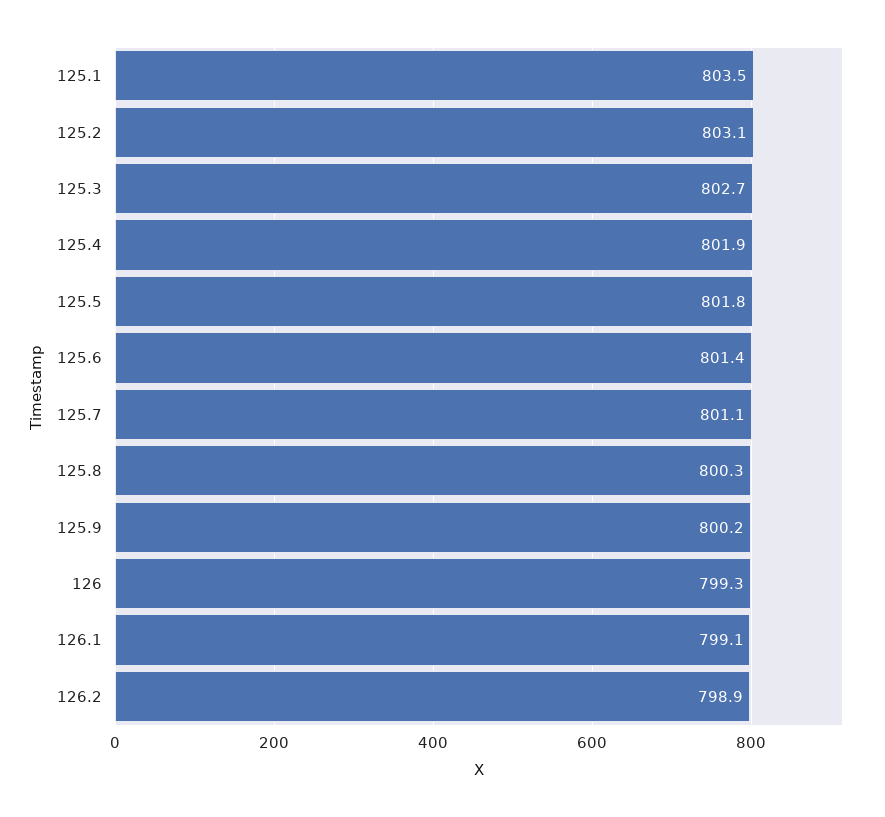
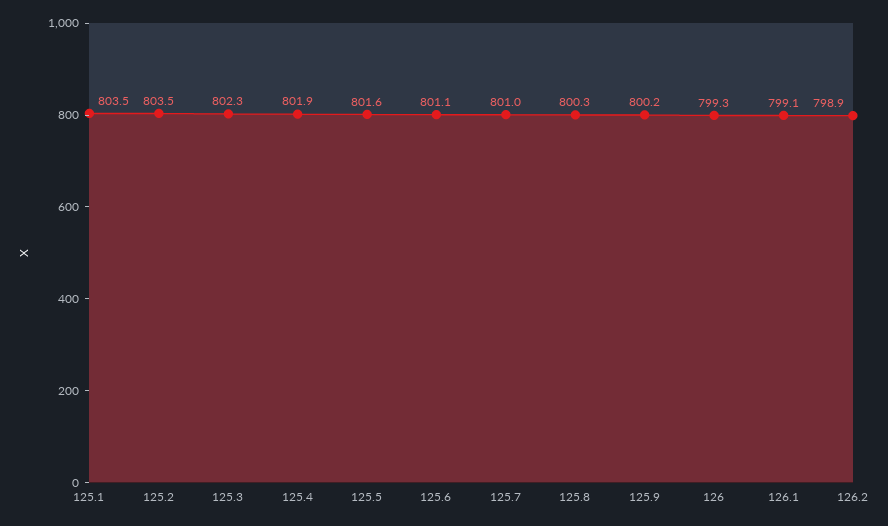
125.2: 803.1 -> 803.5
125.3: 802.7 -> 802.3
125.5: 801.8 -> 801.6
125.6: 801.4 -> 801.1
125.7: 801.1 -> 801

